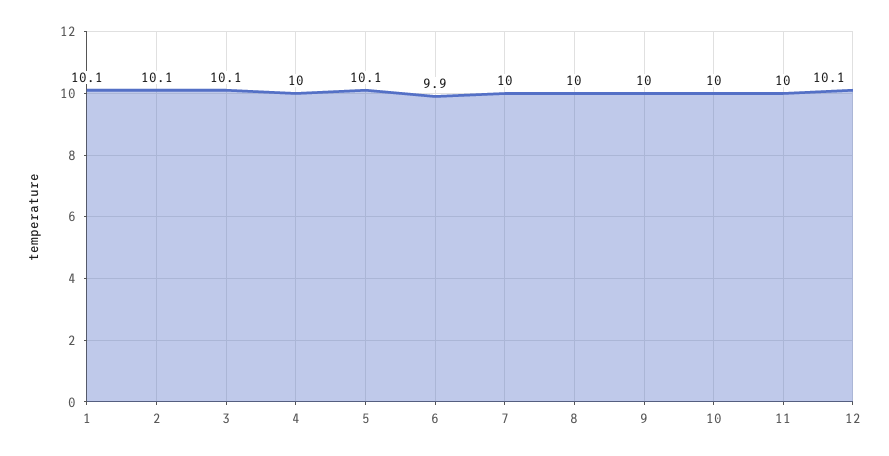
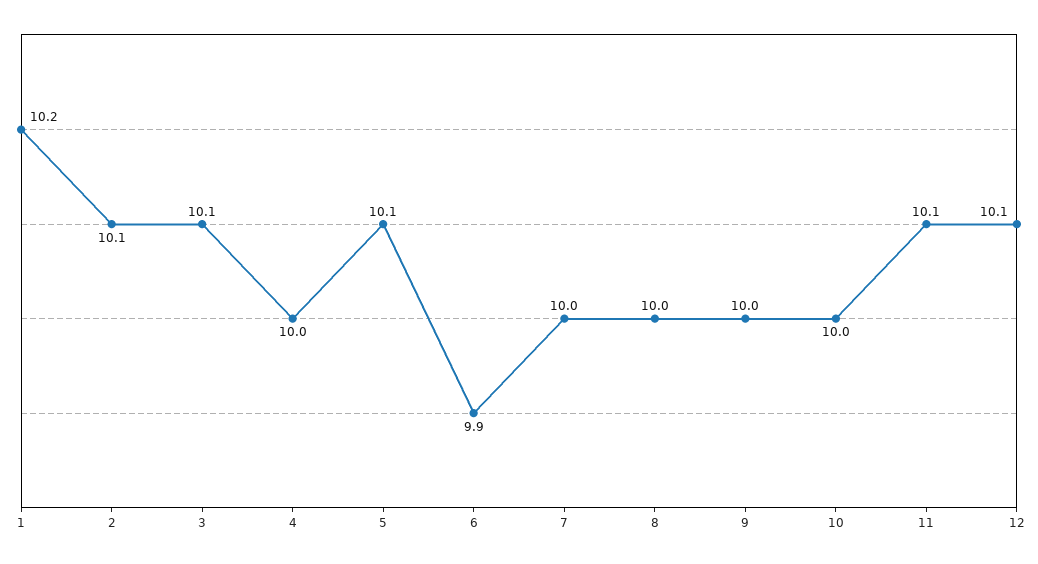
1: 10.1 -> 10.2
11: 10 -> 10.1

